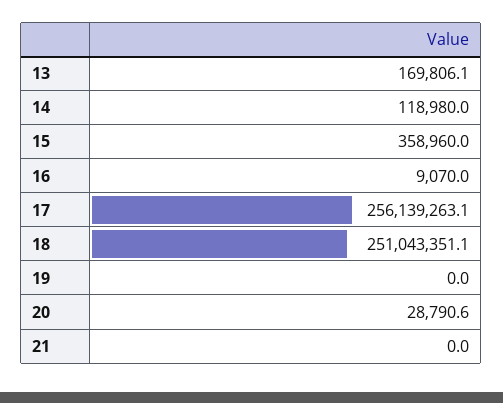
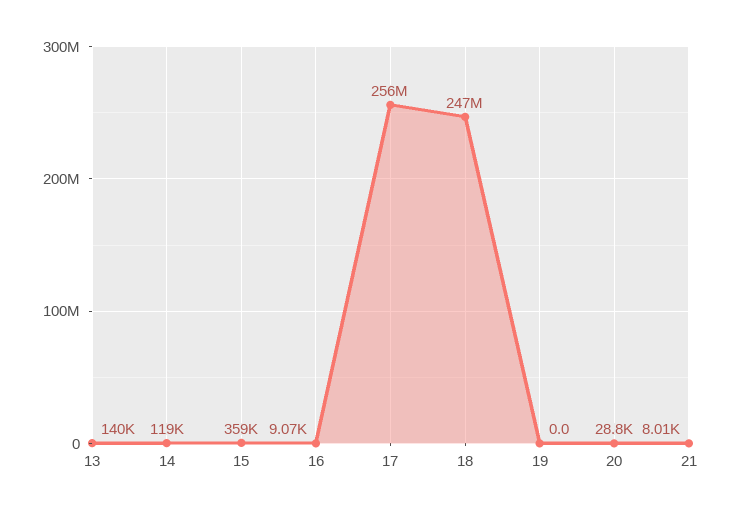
13: 169806.1 -> 140000
18: 251043351.1 -> 247000000
21: 0 -> 8010

